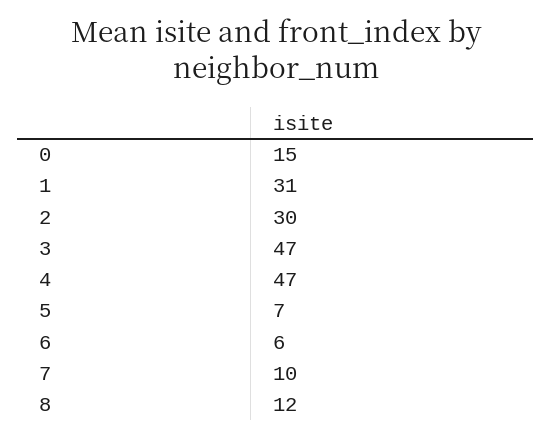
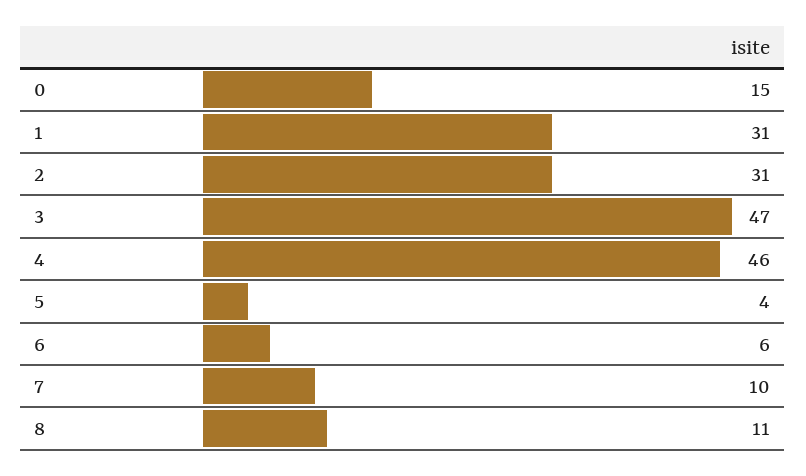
2: 30 -> 31
4: 47 -> 46
5: 7 -> 4
8: 12 -> 11

